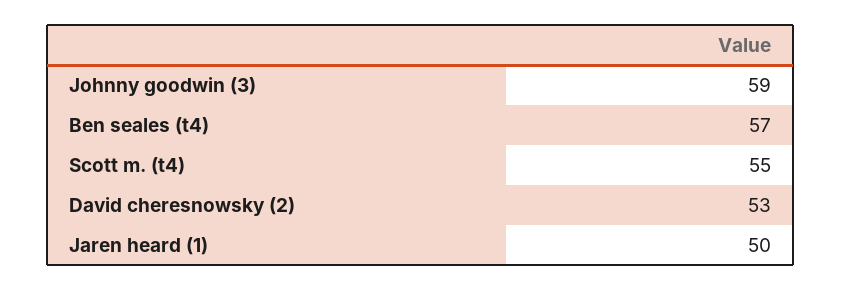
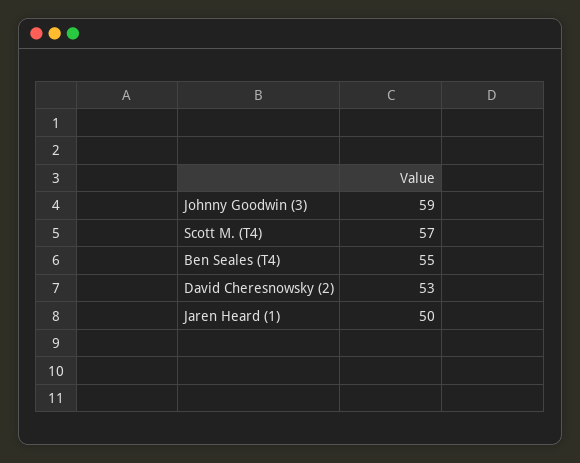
Ben seales (t4): 57 -> 55
Scott m. (t4): 55 -> 57

